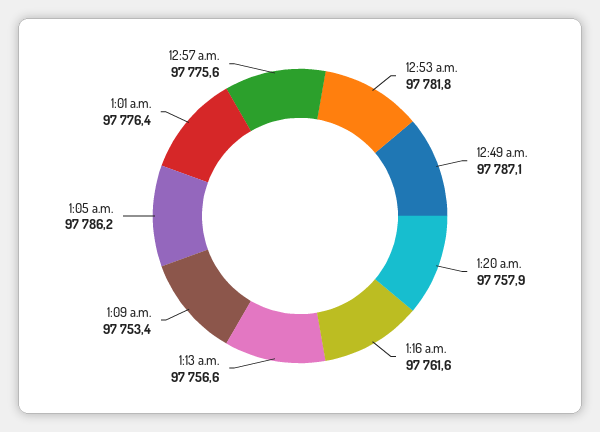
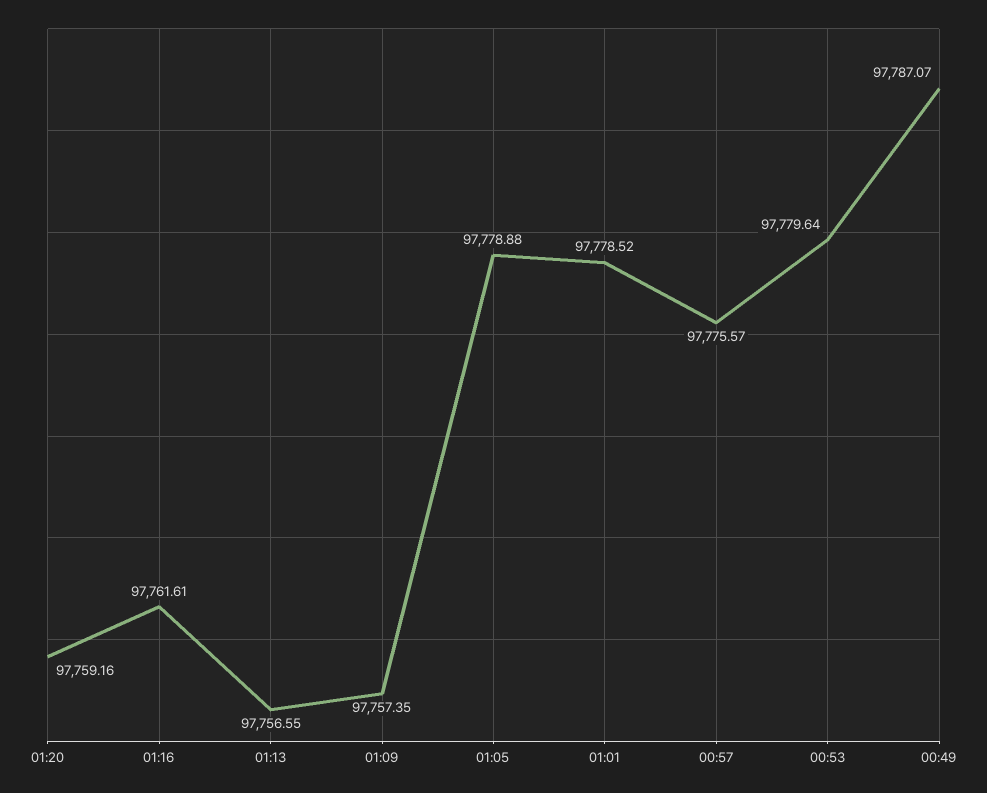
12:53 a.m.: 97781.8 -> 97779.64
1:20 a.m.: 97757.9 -> 97759.16
1:09 a.m.: 97753.4 -> 97757.35
1:05 a.m.: 97786.2 -> 97778.88
1:01 a.m.: 97776.4 -> 97778.52

